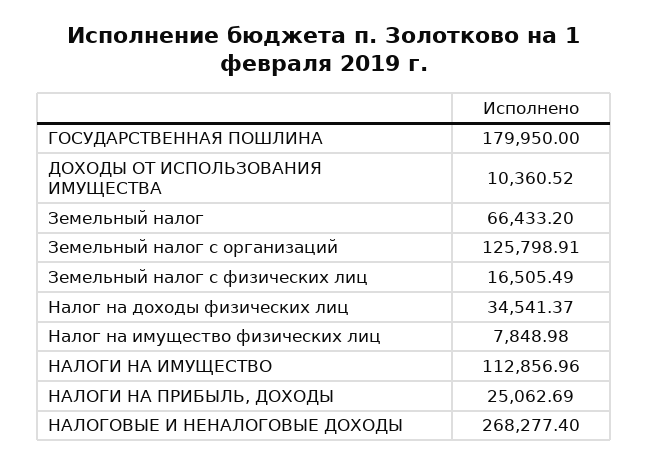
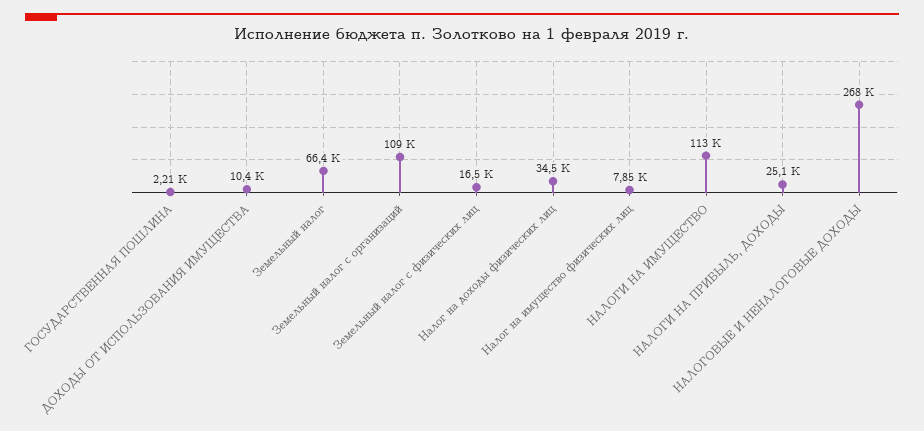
ГОСУДАРСТВЕННАЯ ПОШЛИНА: 179950 -> 2210
Земельный налог с организаций: 125798.91 -> 109000

